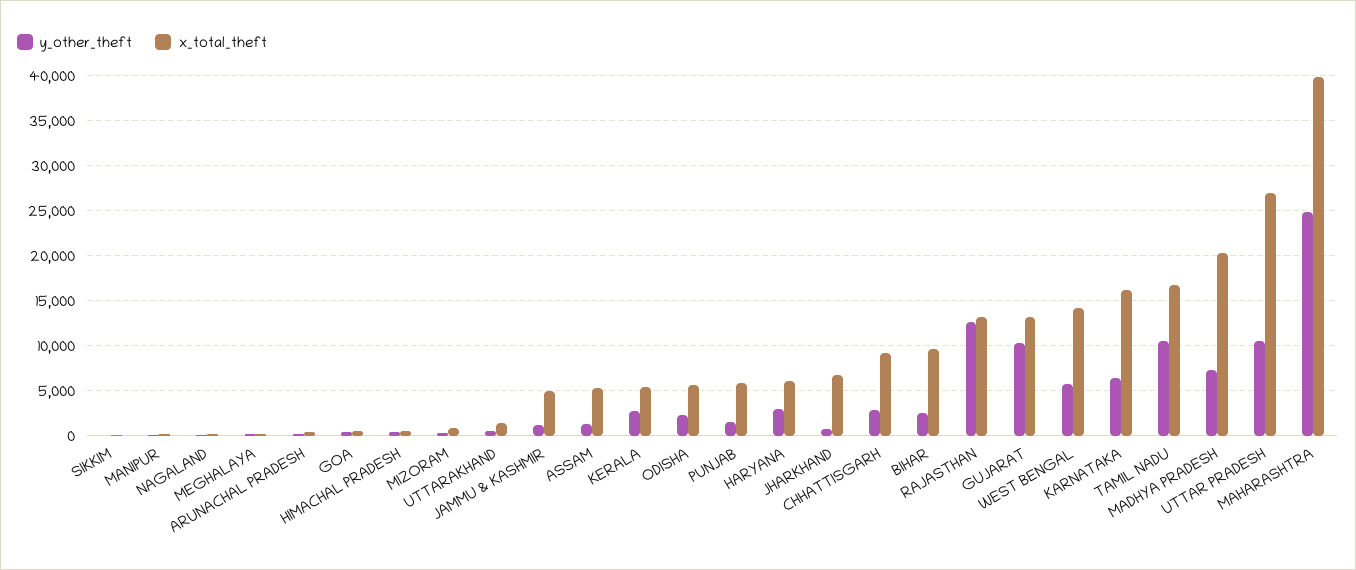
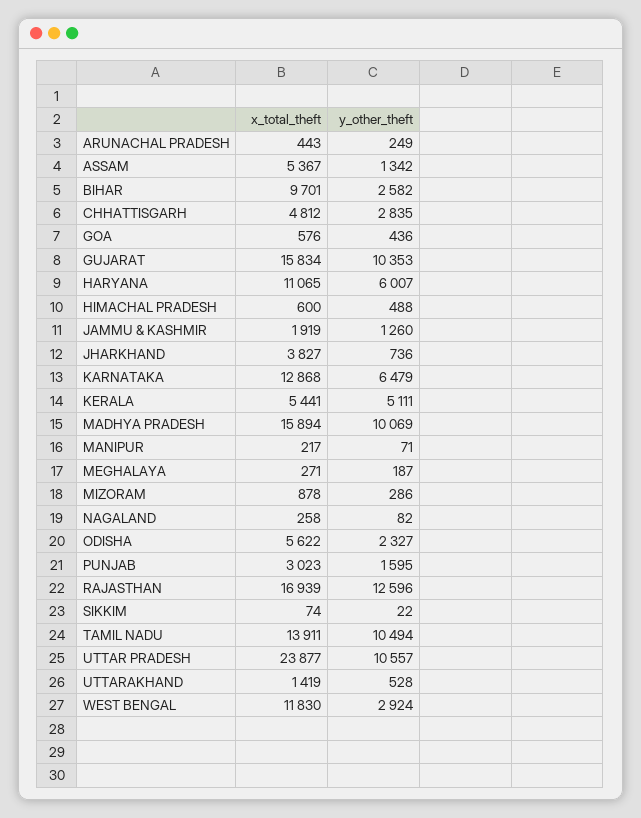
x_total_theft, JAMMU & KASHMIR: 5000 -> 1919
y_other_theft, KERALA: 3000 -> 5111
x_total_theft, PUNJAB: 6000 -> 3023
y_other_theft, HARYANA: 3000 -> 6007
x_total_theft, HARYANA: 6000 -> 11065
x_total_theft, JHARKHAND: 7000 -> 3827
x_total_theft, CHHATTISGARH: 9000 -> 4812
x_total_theft, RAJASTHAN: 13000 -> 16939
x_total_theft, GUJARAT: 13000 -> 15834
y_other_theft, WEST BENGAL: 6000 -> 2924
x_total_theft, WEST BENGAL: 14000 -> 11830
x_total_theft, KARNATAKA: 16000 -> 12868
x_total_theft, TAMIL NADU: 17000 -> 13911
y_other_theft, MADHYA PRADESH: 7000 -> 10069
x_total_theft, MADHYA PRADESH: 20000 -> 15894
x_total_theft, UTTAR PRADESH: 27000 -> 23877
y_other_theft, MAHARASHTRA: 25000 -> none
x_total_theft, MAHARASHTRA: 40000 -> none

